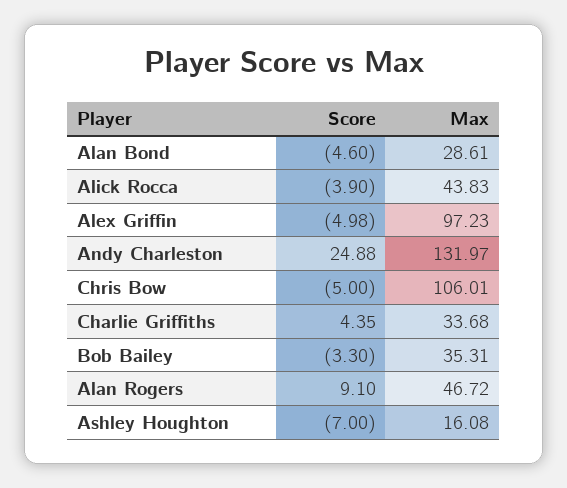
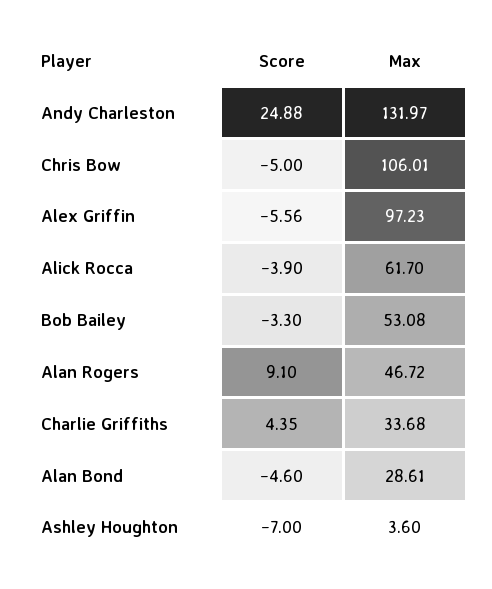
Max, Alick Rocca: 43.83 -> 61.7
Score, Alex Griffin: -4.98 -> -5.56
Max, Bob Bailey: 35.31 -> 53.08
Max, Ashley Houghton: 16.08 -> 3.6

